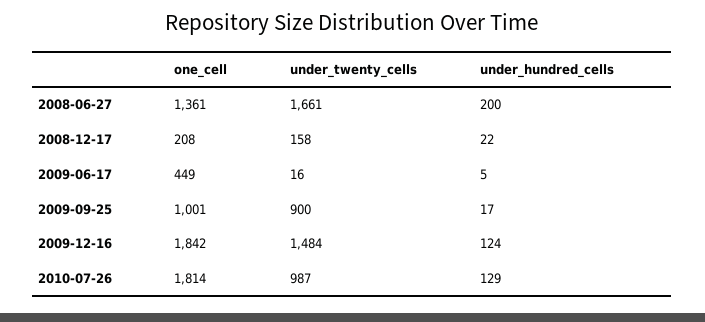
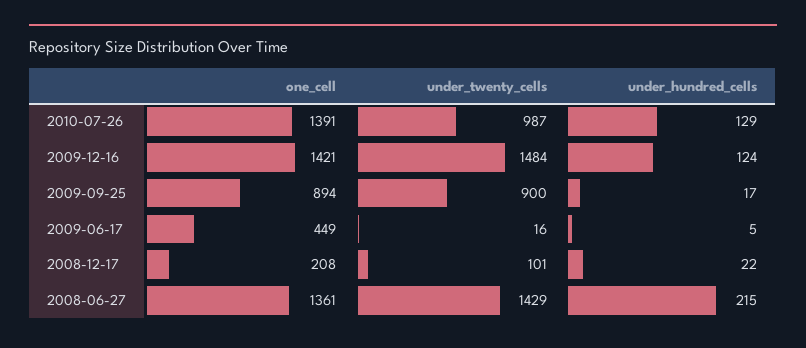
under_twenty_cells, 2008-06-27: 1661 -> 1429
under_hundred_cells, 2008-06-27: 200 -> 215
under_twenty_cells, 2008-12-17: 158 -> 101
one_cell, 2009-09-25: 1001 -> 894
one_cell, 2009-12-16: 1842 -> 1421
one_cell, 2010-07-26: 1814 -> 1391

